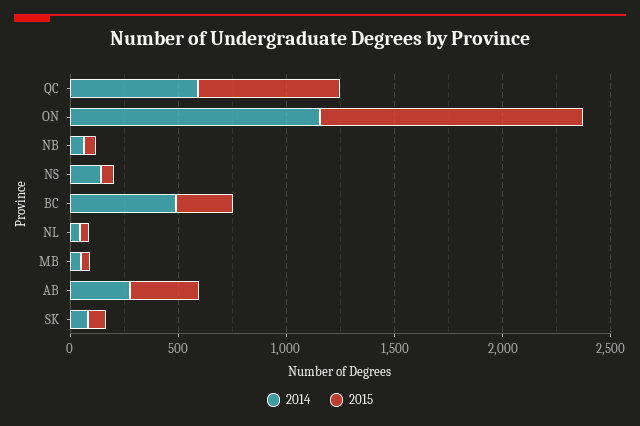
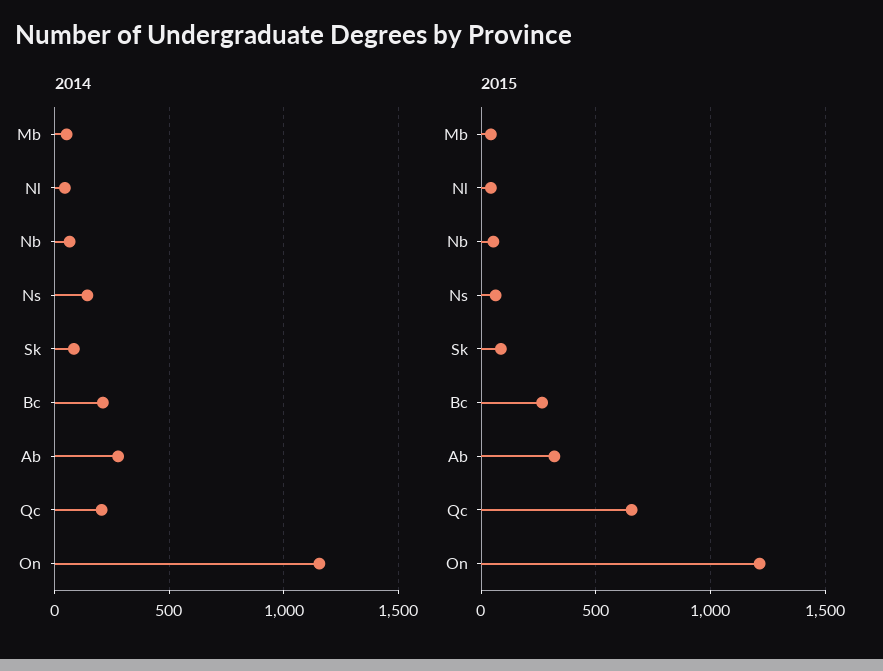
2014, QC: 600 -> 200
2014, BC: 500 -> 200

